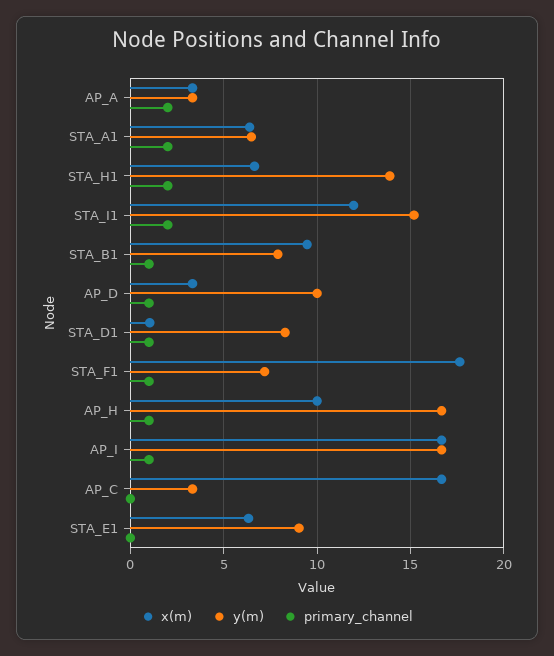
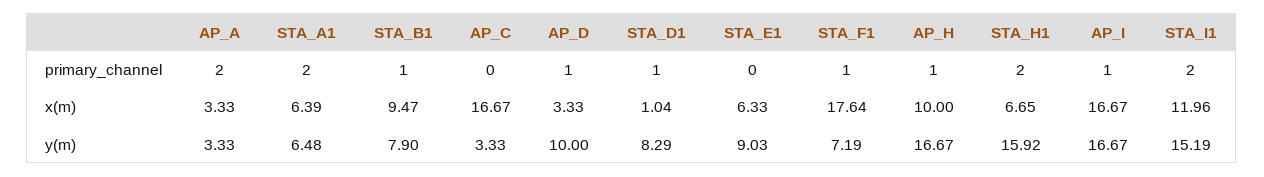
y(m), STA_H1: 14 -> 15.92

